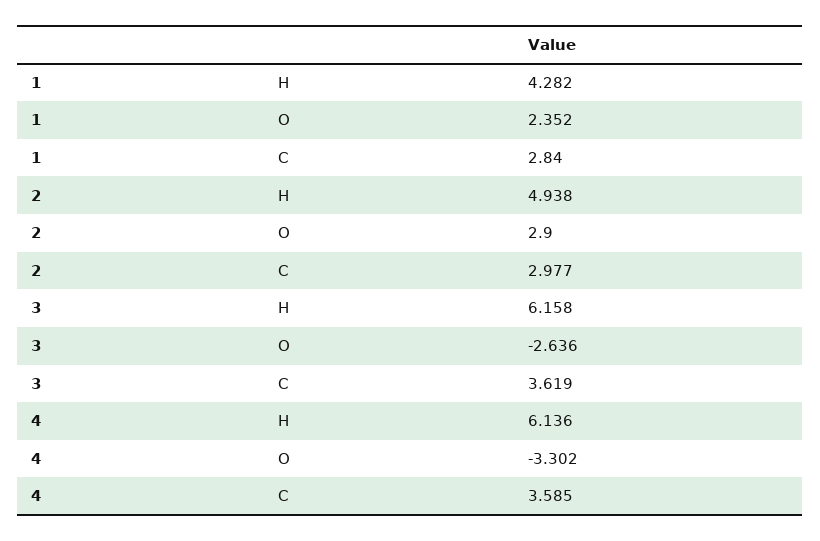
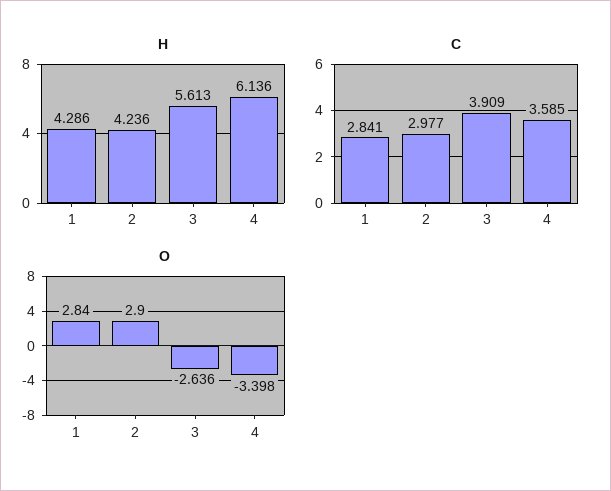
H, 1: 4.282 -> 4.286
O, 1: 2.352 -> 2.84
C, 1: 2.84 -> 2.841
H, 2: 4.938 -> 4.236
H, 3: 6.158 -> 5.613
C, 3: 3.619 -> 3.909
O, 4: -3.302 -> -3.398

